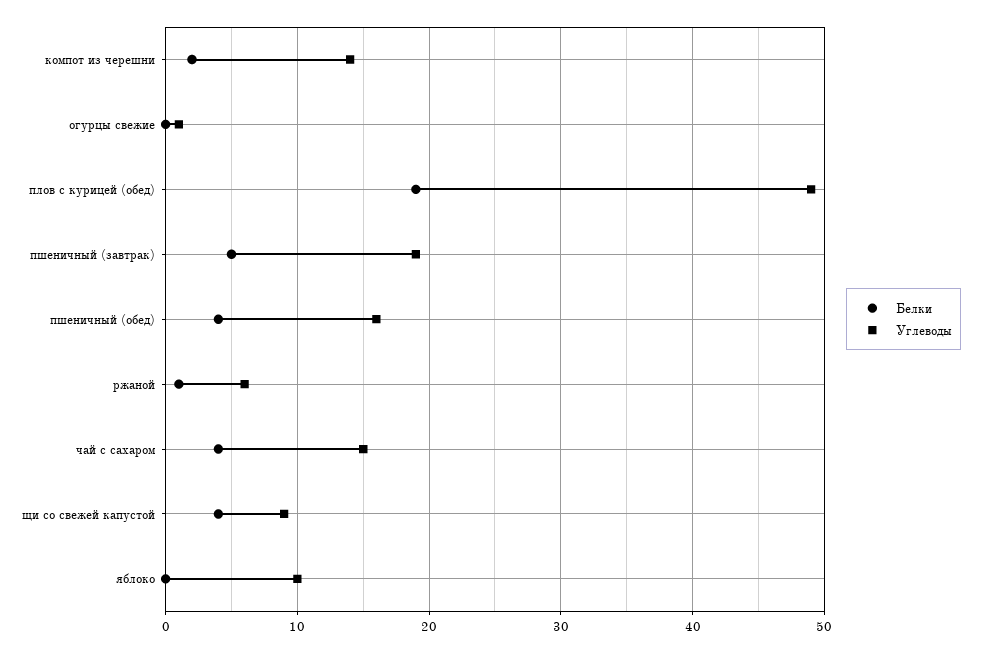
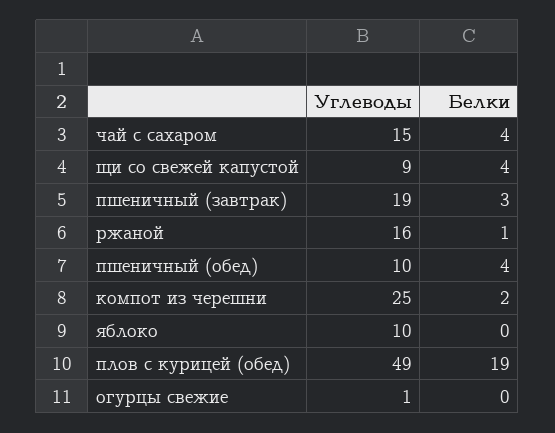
Углеводы, компот из черешни: 14 -> 25
Белки, пшеничный (завтрак): 5 -> 3
Углеводы, пшеничный (обед): 16 -> 10
Углеводы, ржаной: 6 -> 16

